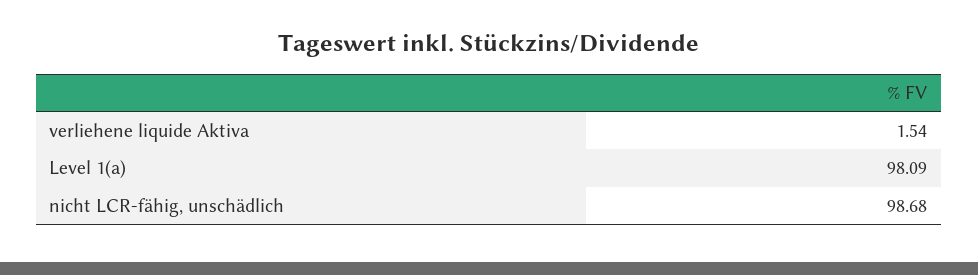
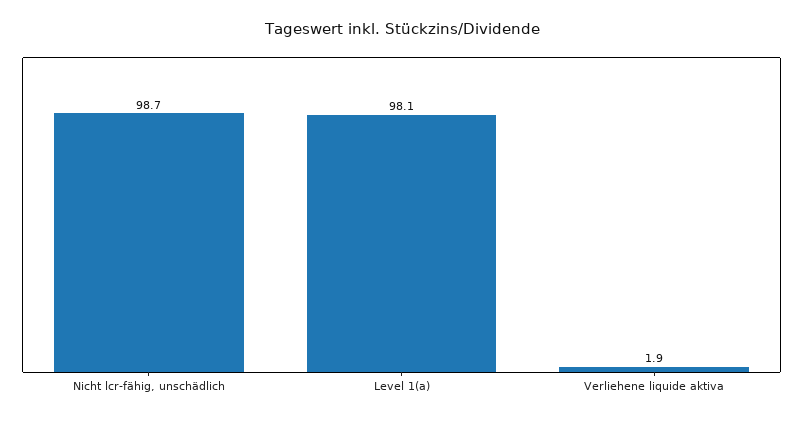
verliehene liquide Aktiva: 1.54 -> 1.9

